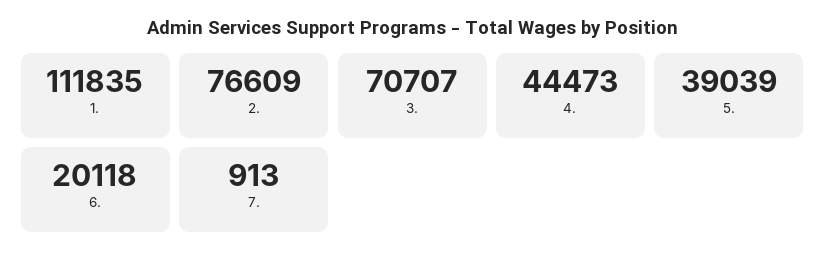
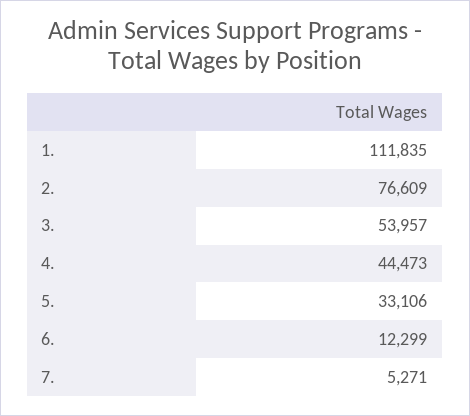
3.: 70707 -> 53957
5.: 39039 -> 33106
6.: 20118 -> 12299
7.: 913 -> 5271

